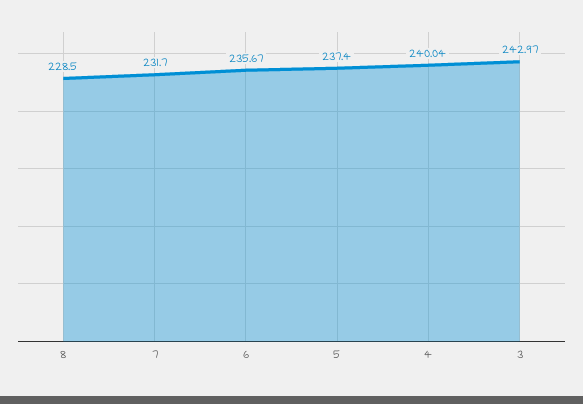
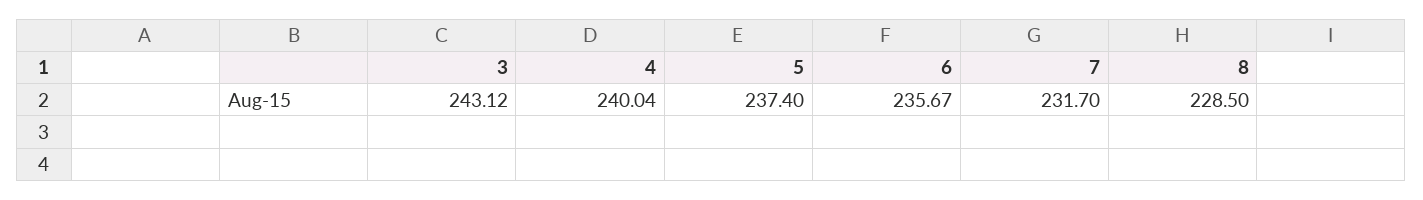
3: 242.97 -> 243.12

